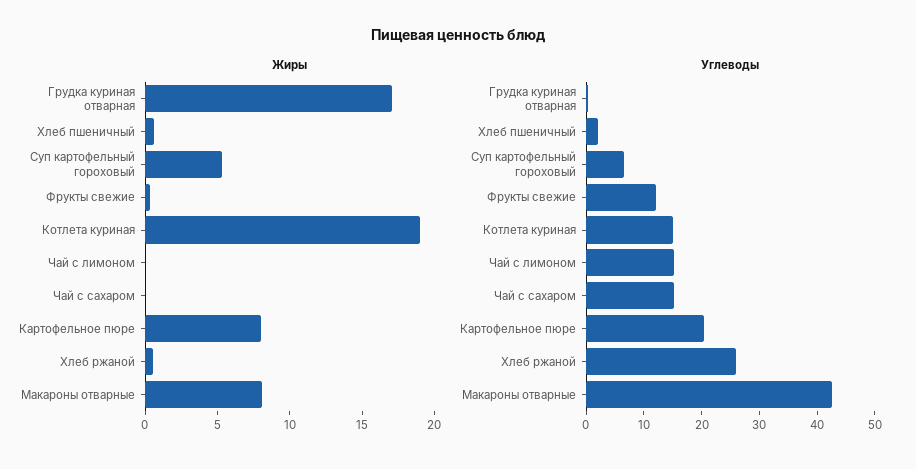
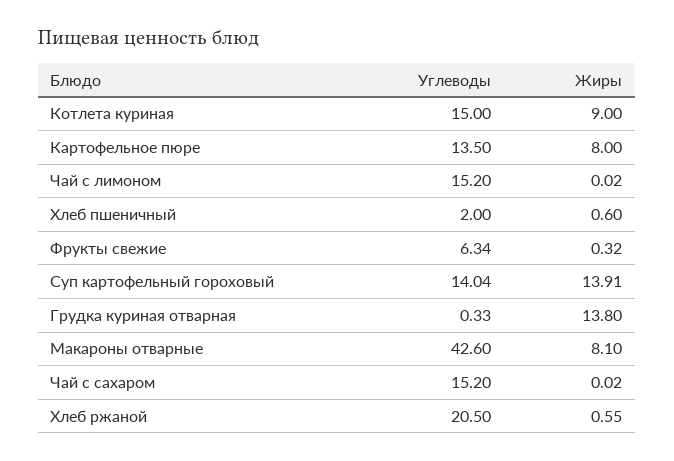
Жиры, Грудка куриная отварная: 17 -> 13.8
Жиры, Суп картофельный гороховый: 5 -> 13.91
Жиры, Котлета куриная: 19 -> 9
Углеводы, Суп картофельный гороховый: 6 -> 14.04
Углеводы, Фрукты свежие: 12 -> 6.34
Углеводы, Картофельное пюре: 20 -> 13.5
Углеводы, Хлеб ржаной: 26 -> 20.5

